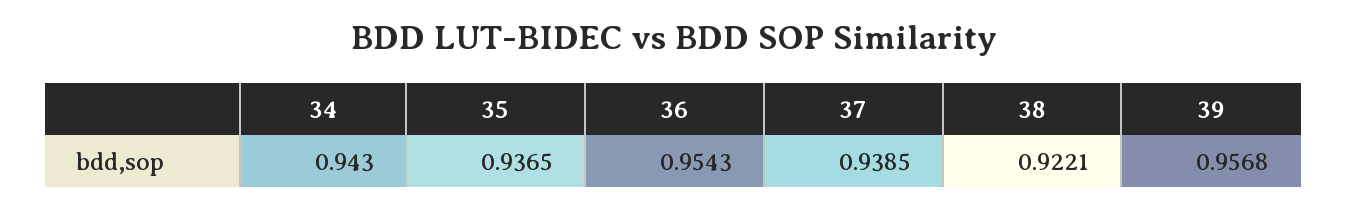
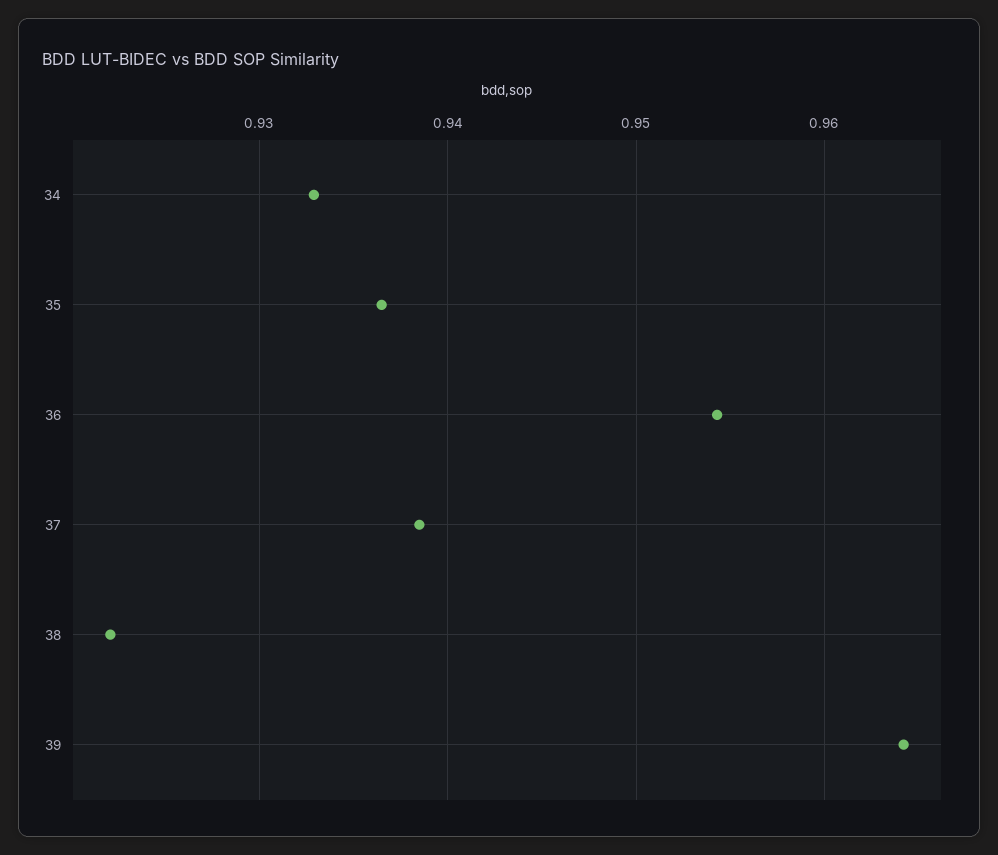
34: 0.943 -> 0.933
39: 0.9568 -> 0.964

